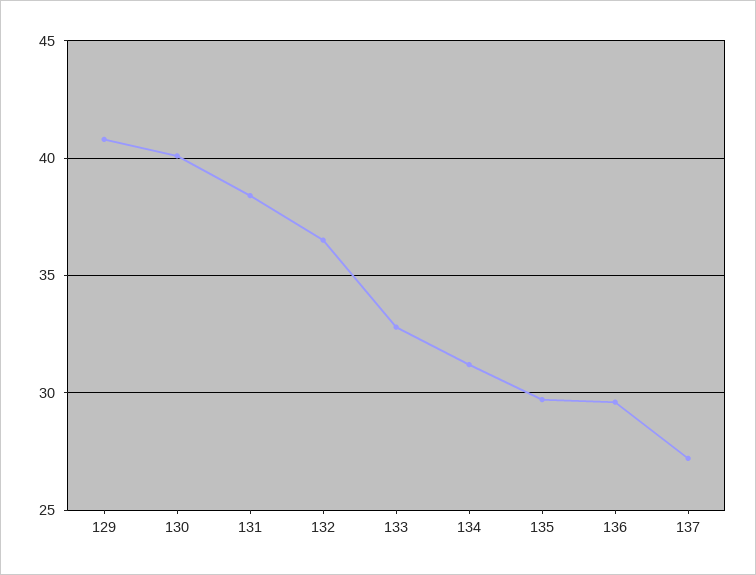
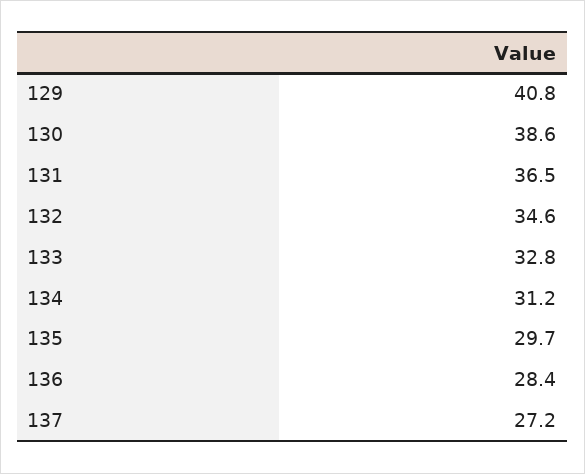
130: 40 -> 38.6
131: 38.5 -> 36.5
132: 36.5 -> 34.6
136: 29.5 -> 28.4

